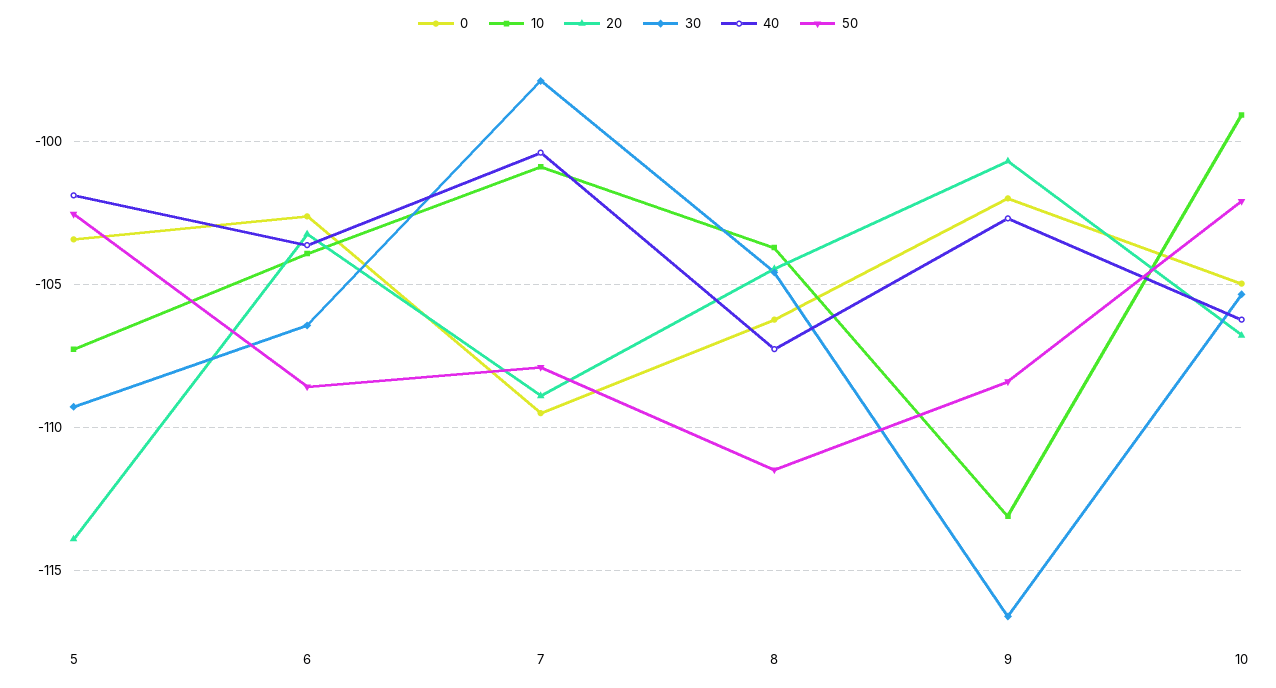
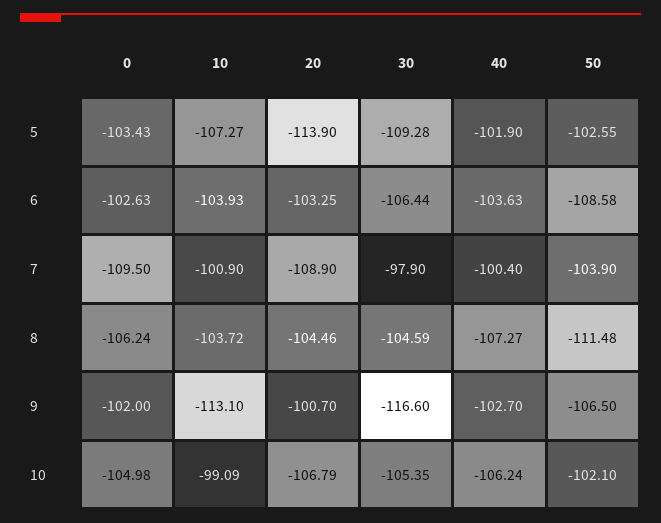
50, 7: -108 -> -103.9
50, 9: -108.5 -> -106.5

